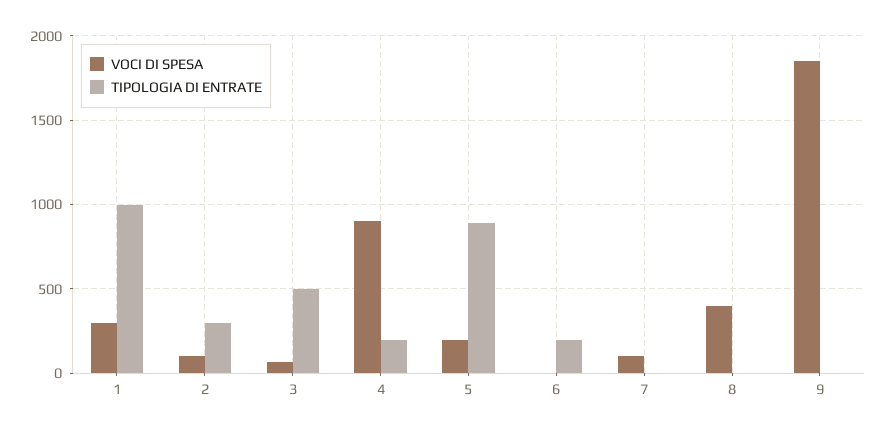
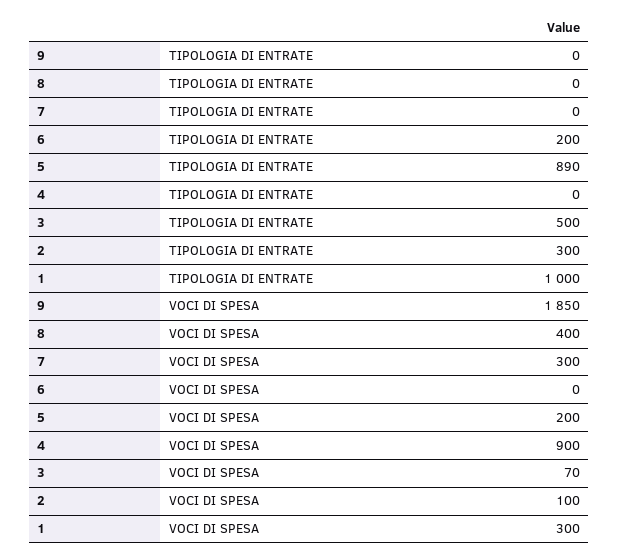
TIPOLOGIA DI ENTRATE, 4: 200 -> 0
VOCI DI SPESA, 7: 100 -> 300

